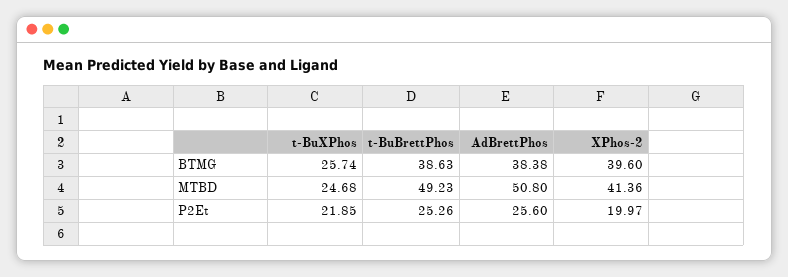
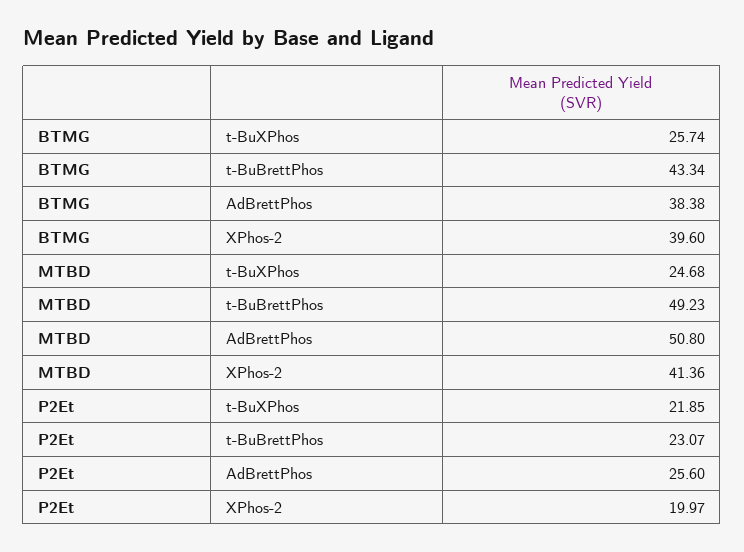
t-BuBrettPhos, BTMG: 38.63 -> 43.34
t-BuBrettPhos, P2Et: 25.26 -> 23.07

